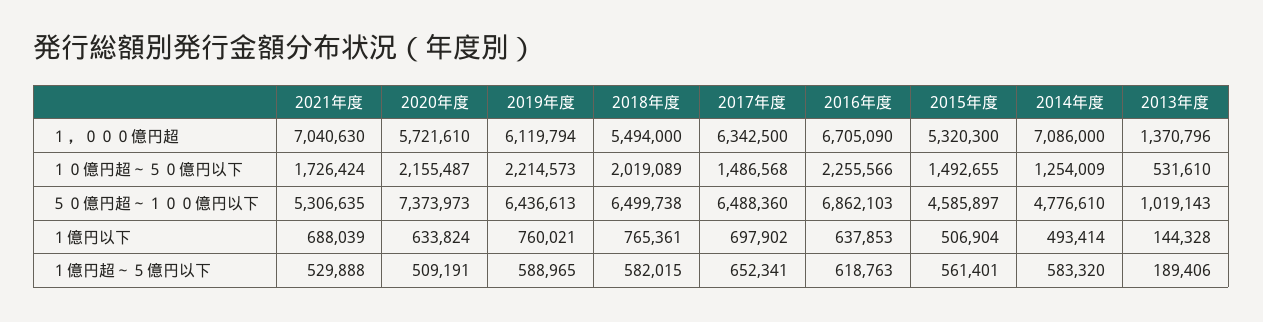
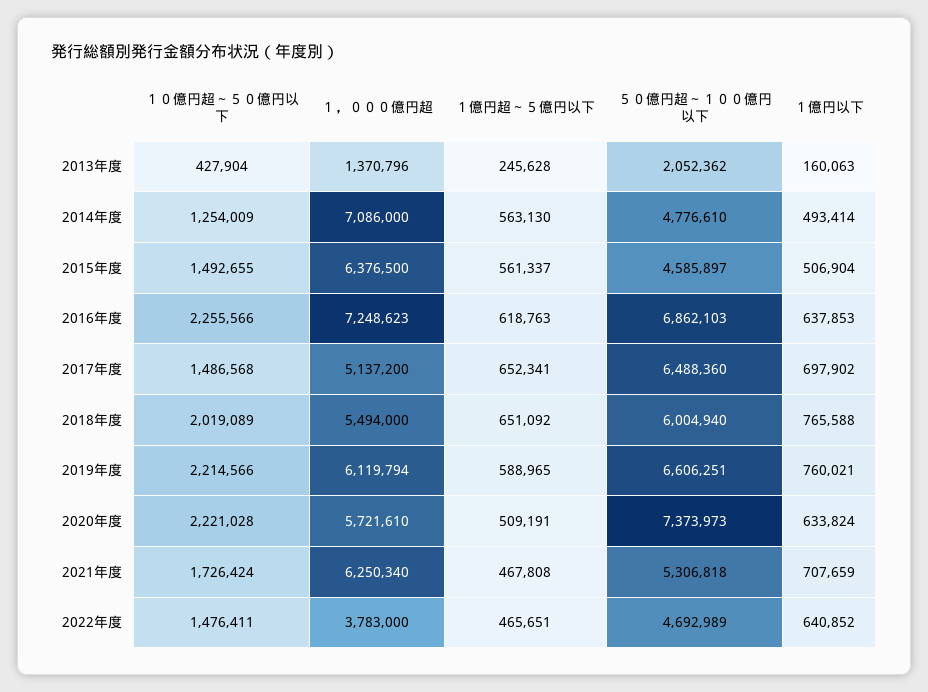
2021年度, １，０００億円超: 7040630 -> 6250340
2017年度, １，０００億円超: 6342500 -> 5137200
2016年度, １，０００億円超: 6705090 -> 7248623
2015年度, １，０００億円超: 5320300 -> 6376500
2020年度, １０億円超～５０億円以下: 2155487 -> 2221028
2019年度, １０億円超～５０億円以下: 2214573 -> 2214566
2013年度, １０億円超～５０億円以下: 531610 -> 427904
2021年度, ５０億円超～１００億円以下: 5306635 -> 5306818
2019年度, ５０億円超～１００億円以下: 6436613 -> 6606251
2018年度, ５０億円超～１００億円以下: 6499738 -> 6004940
2013年度, ５０億円超～１００億円以下: 1019143 -> 2052362
2021年度, １億円以下: 688039 -> 707659
2018年度, １億円以下: 765361 -> 765588
2013年度, １億円以下: 144328 -> 160063
2021年度, １億円超～５億円以下: 529888 -> 467808
2018年度, １億円超～５億円以下: 582015 -> 651092
2015年度, １億円超～５億円以下: 561401 -> 561337
2014年度, １億円超～５億円以下: 583320 -> 563130
2013年度, １億円超～５億円以下: 189406 -> 245628
2022年度, １０億円超～５０億円以下: none -> 1476411
2022年度, １，０００億円超: none -> 3783000
2022年度, １億円超～５億円以下: none -> 465651
2022年度, ５０億円超～１００億円以下: none -> 4692989
2022年度, １億円以下: none -> 640852

